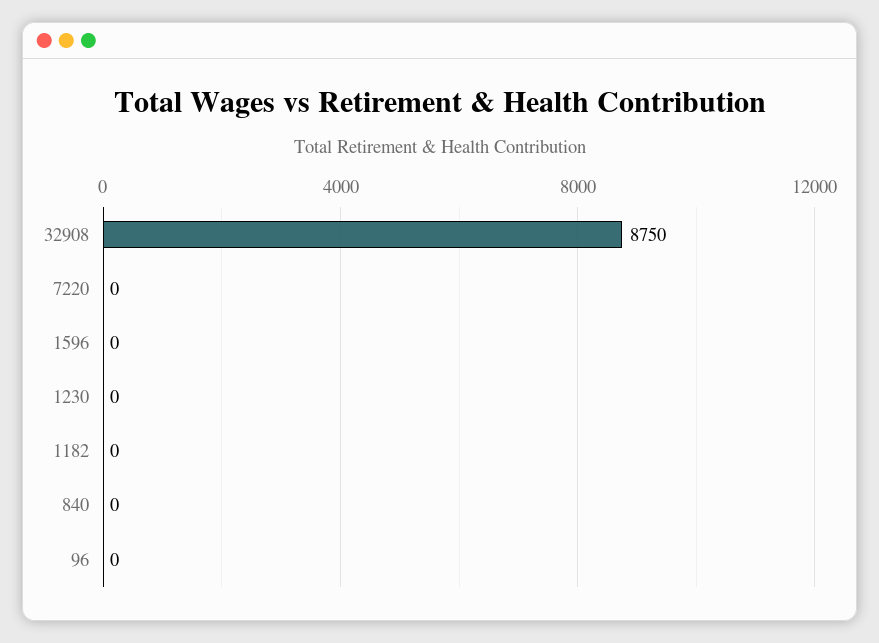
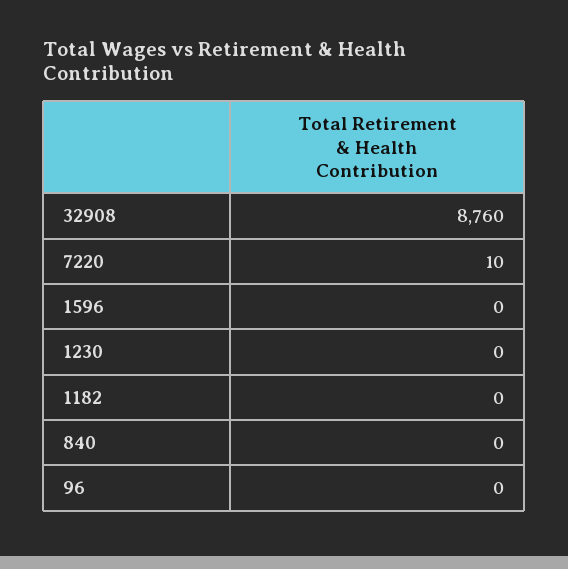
32908: 8750 -> 8760
7220: 0 -> 10

